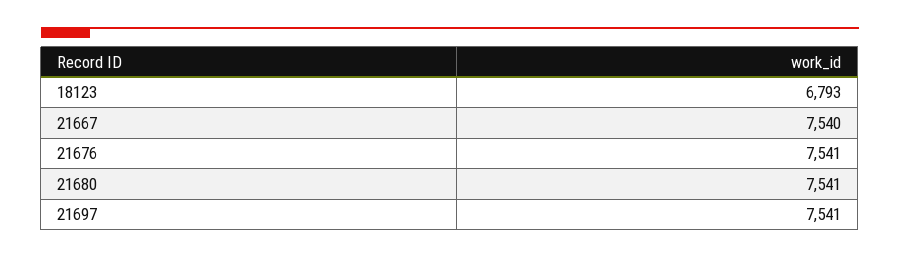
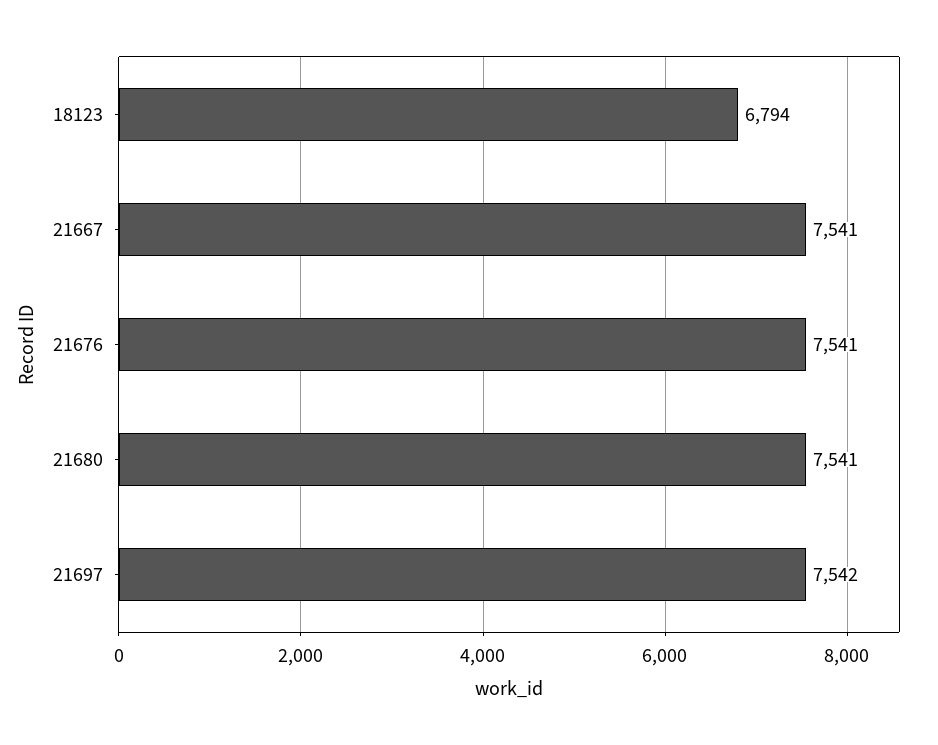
18123: 6793 -> 6794
21667: 7540 -> 7541
21697: 7541 -> 7542

